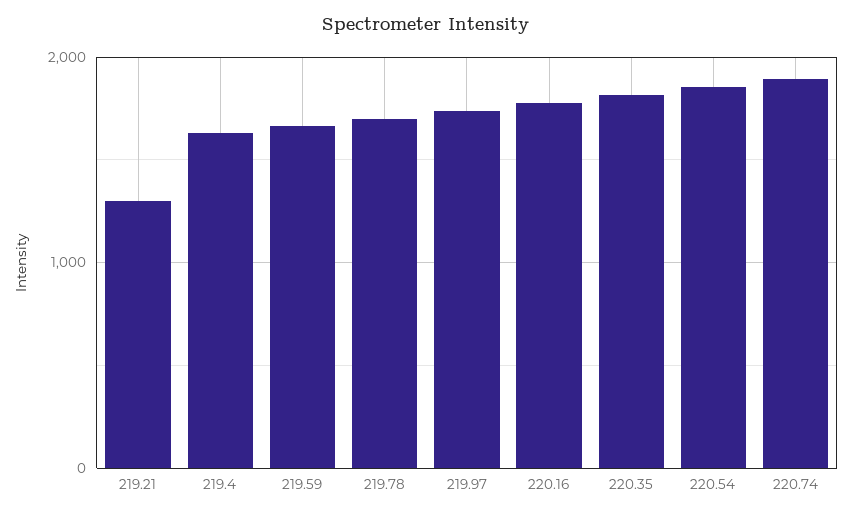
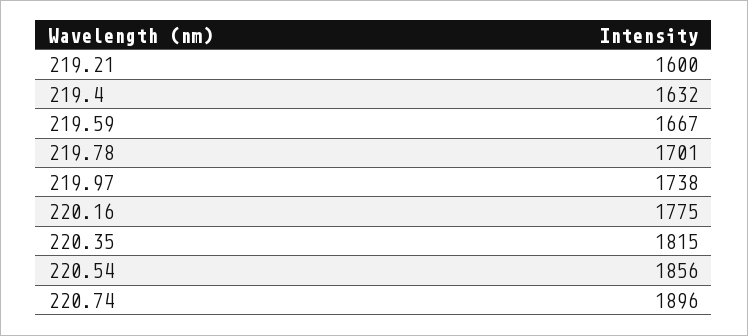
219.21: 1300 -> 1600

